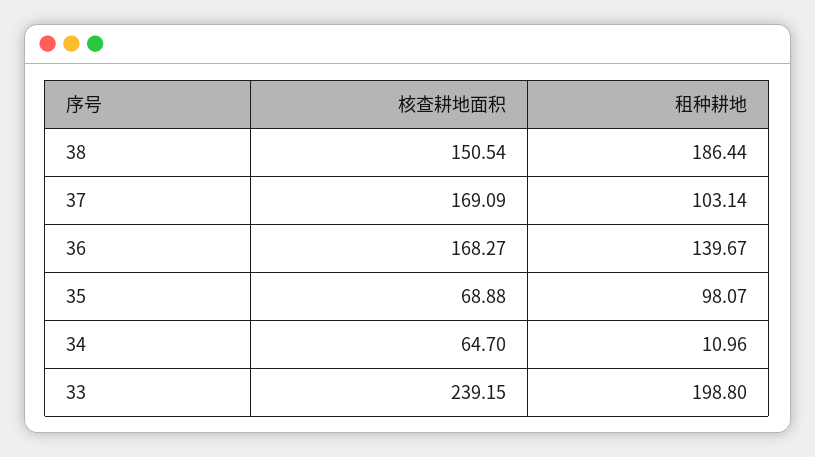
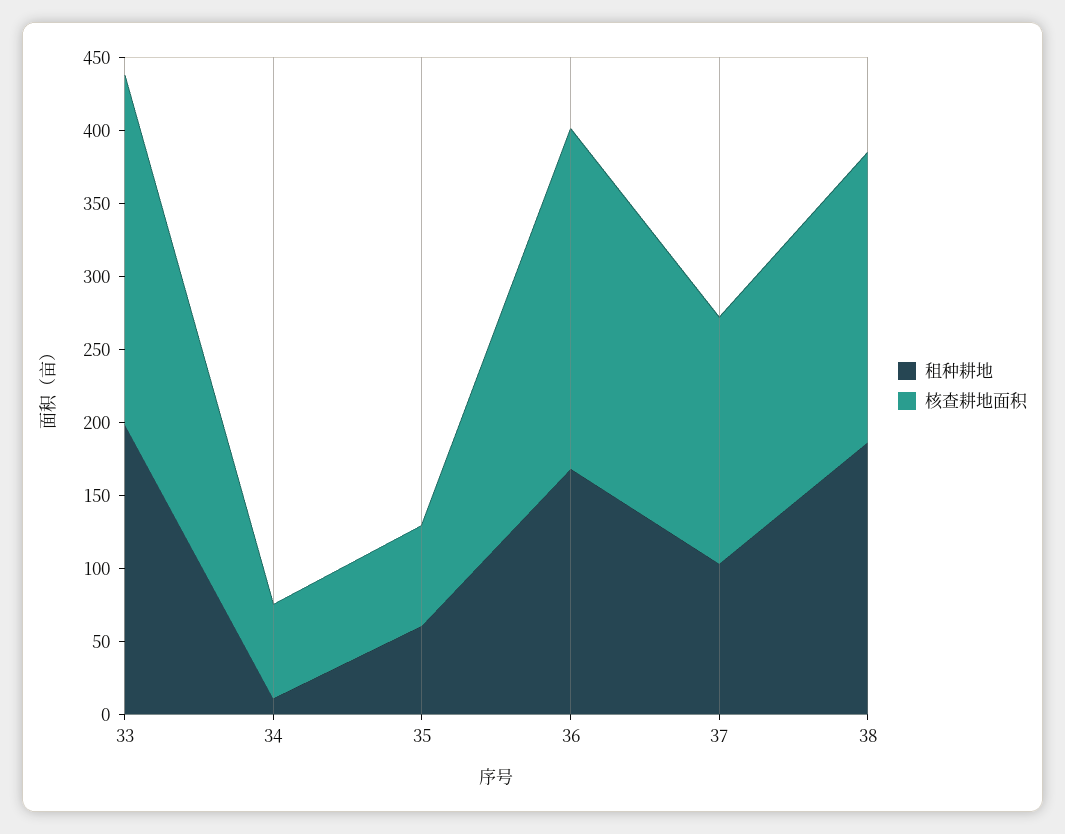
核查耕地面积, 38: 150.54 -> 200
核查耕地面积, 36: 168.27 -> 230
租种耕地, 36: 139.67 -> 170
租种耕地, 35: 98.07 -> 60

